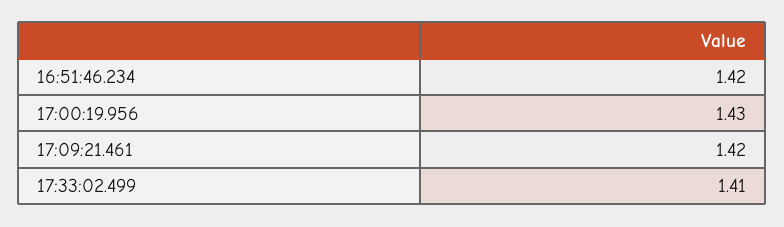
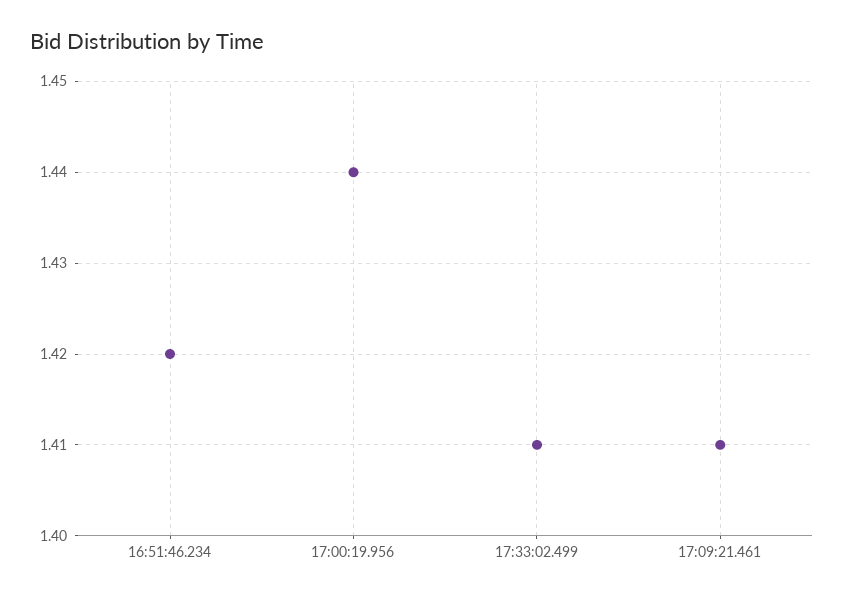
17:00:19.956: 1.43 -> 1.44
17:09:21.461: 1.42 -> 1.41

